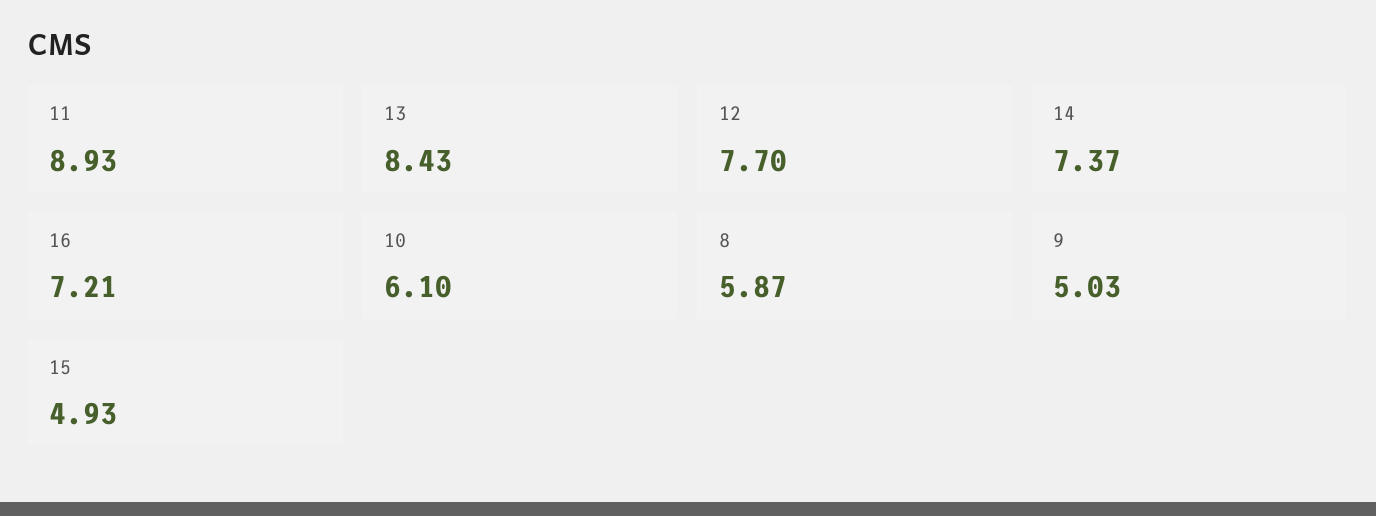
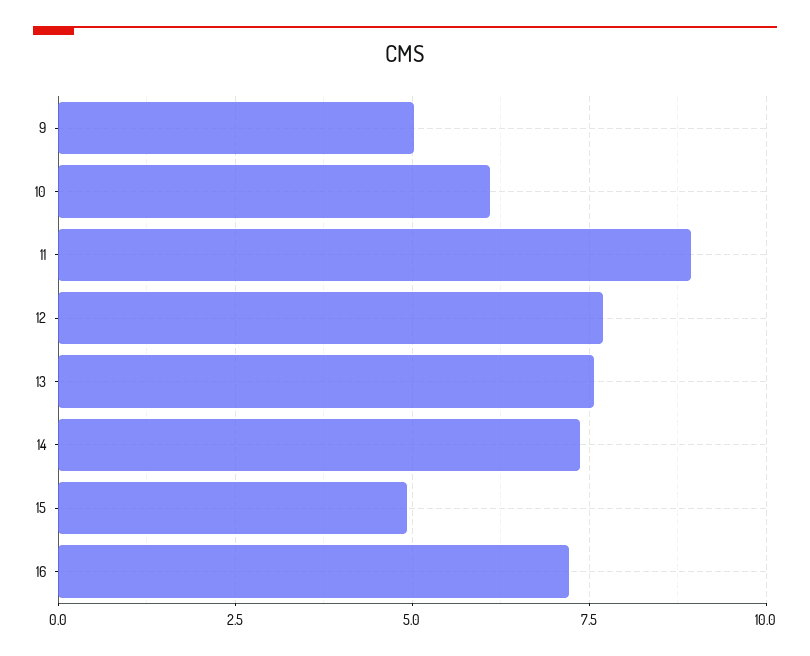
13: 8.43 -> 7.5
8: 5.87 -> none

